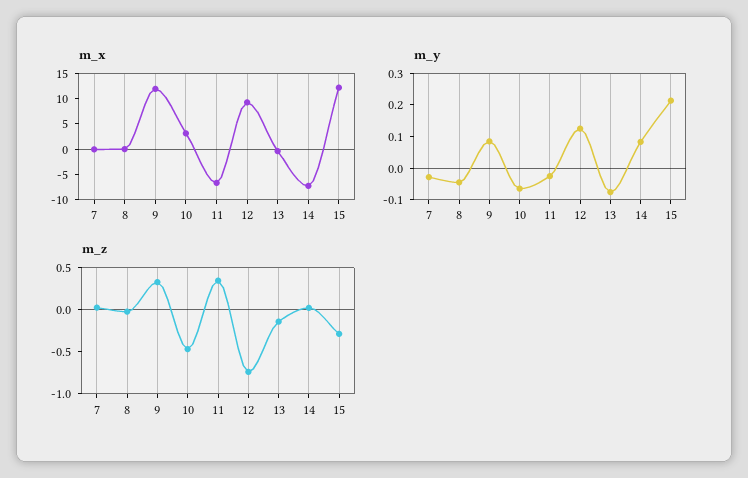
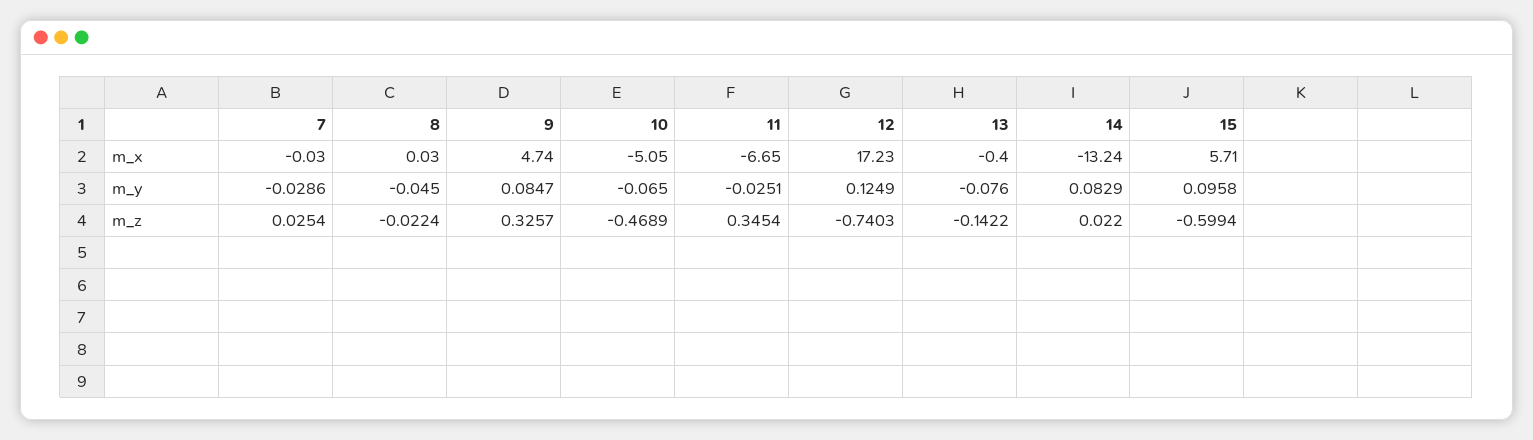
m_x, 9: 12.5 -> 4.74
m_x, 10: 2.5 -> -5.05
m_x, 12: 10 -> 17.23
m_x, 14: -7.5 -> -13.24
m_x, 15: 12.5 -> 5.71
m_y, 15: 0.2 -> 0.0958
m_z, 15: -0.3 -> -0.5994

